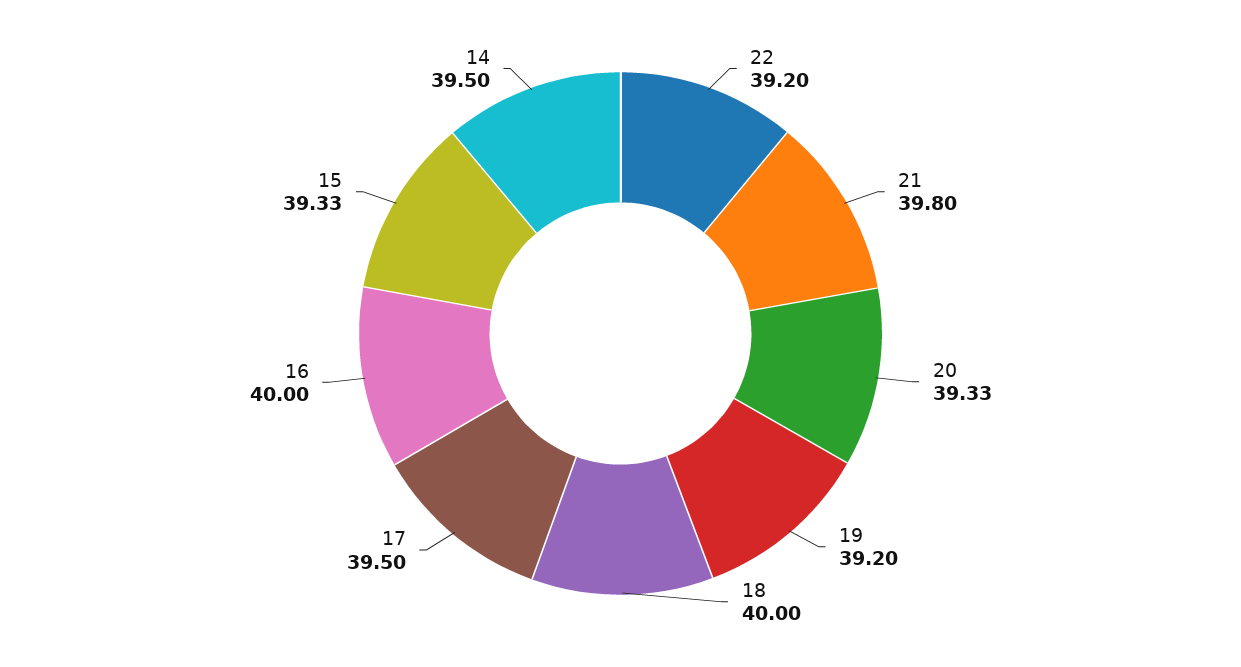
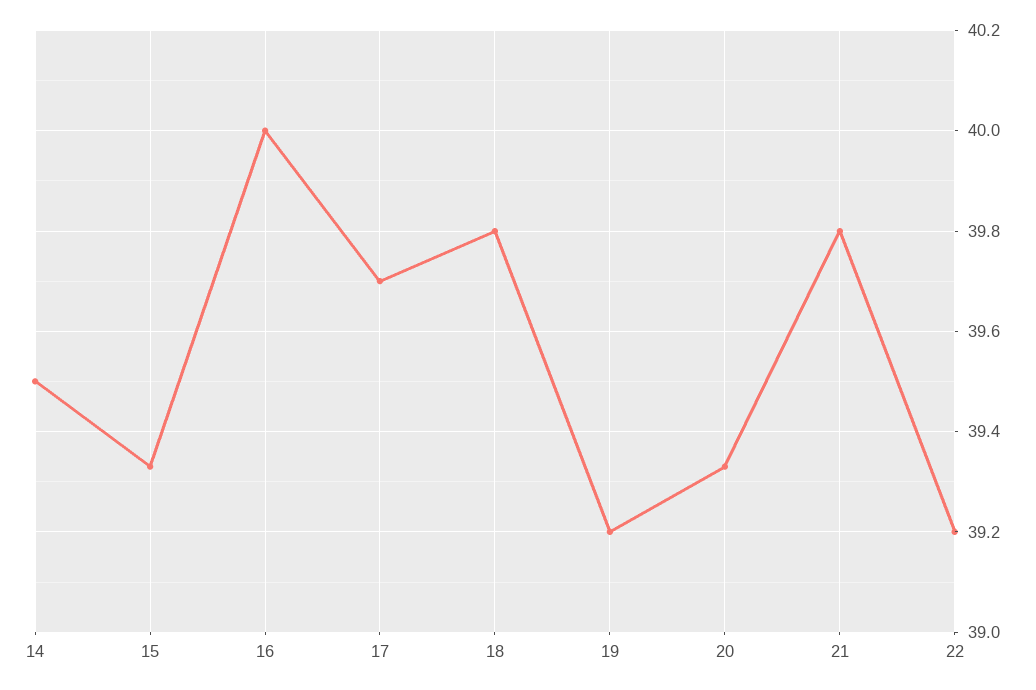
18: 40 -> 39.8
17: 39.5 -> 39.7

